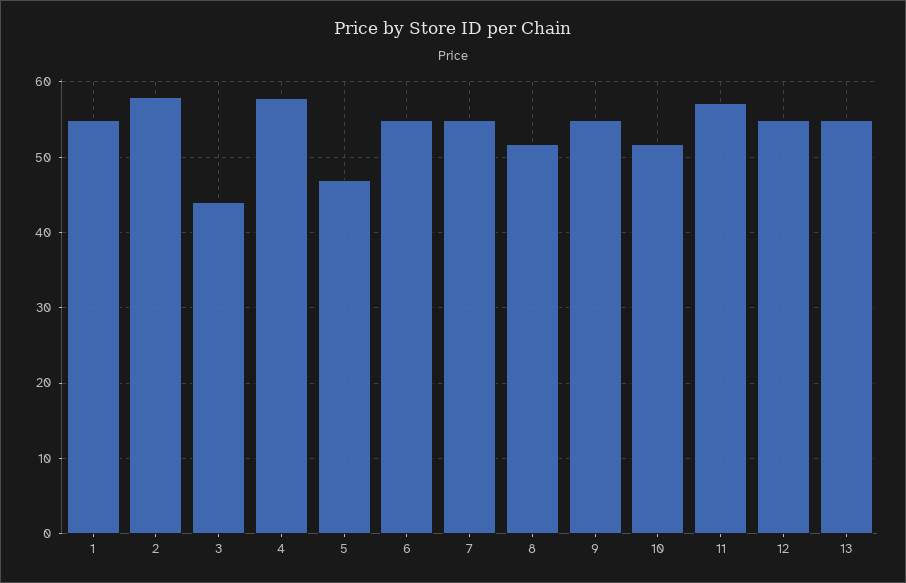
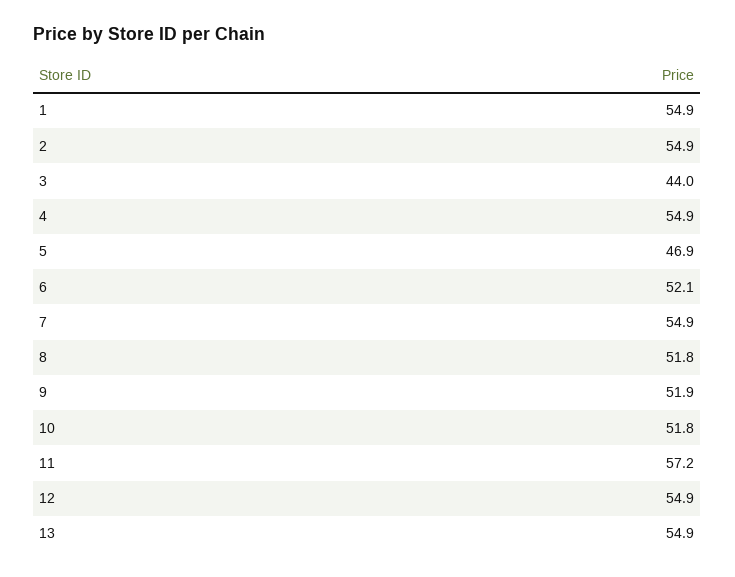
2: 58 -> 54.9
4: 58 -> 54.9
6: 55 -> 52.1
9: 55 -> 51.9

